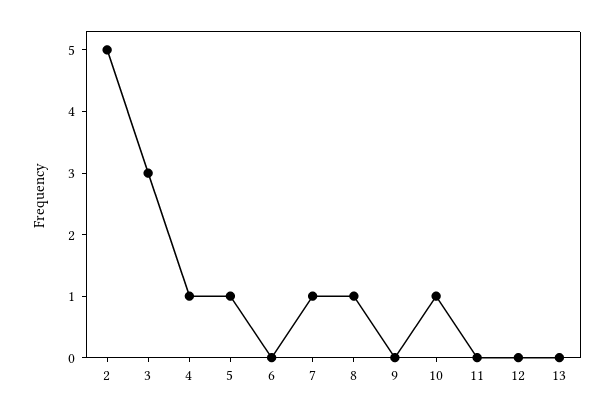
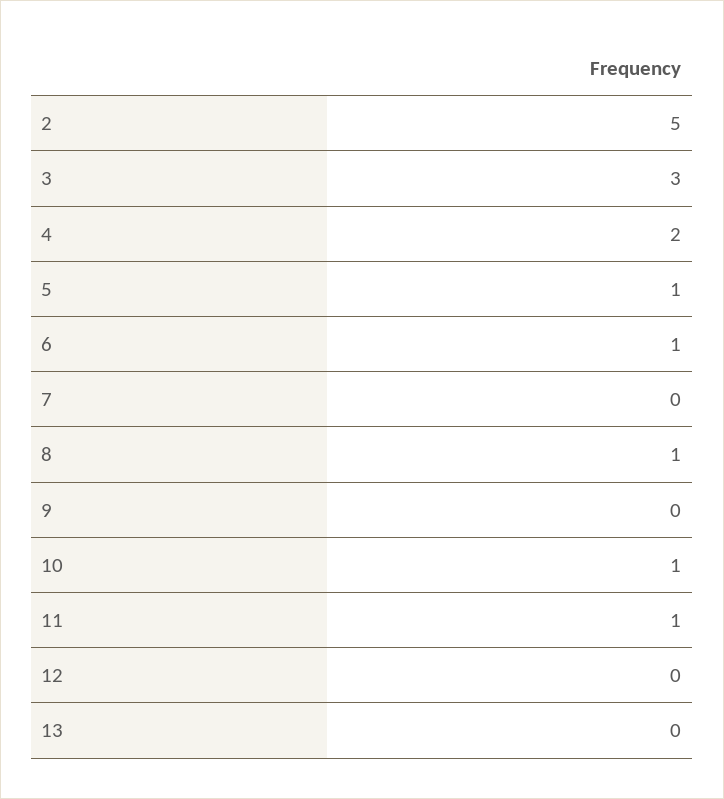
4: 1 -> 2
6: 0 -> 1
7: 1 -> 0
11: 0 -> 1

